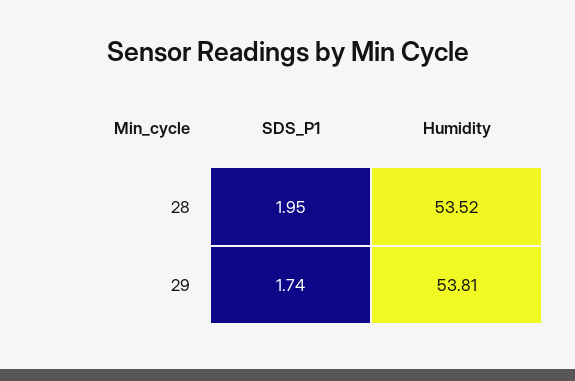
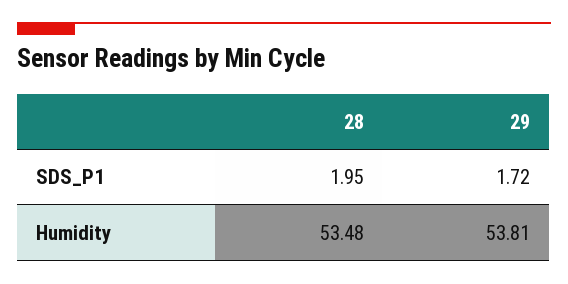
Humidity, 28: 53.52 -> 53.48
SDS_P1, 29: 1.74 -> 1.72

